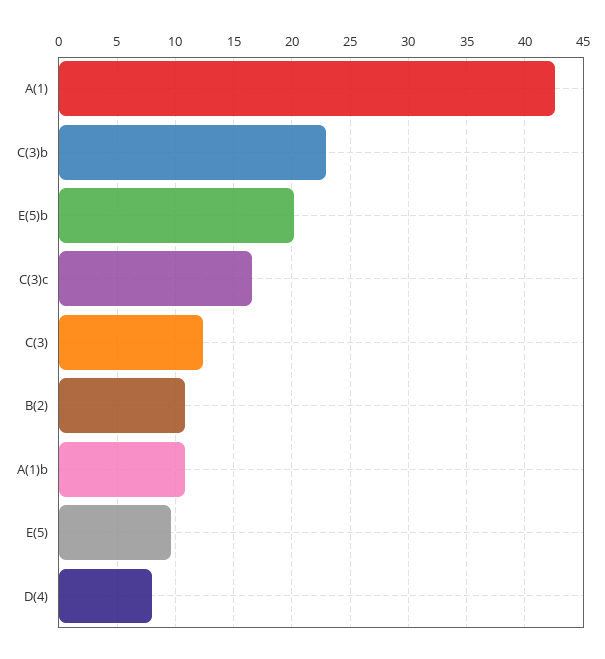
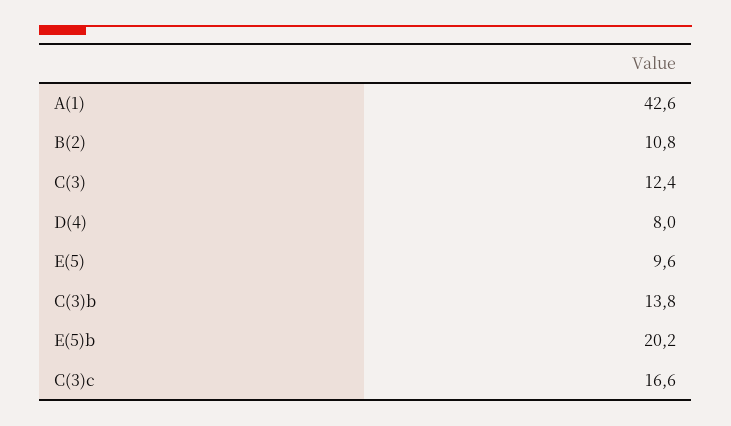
C(3)b: 23 -> 13.8
A(1)b: 11 -> none

